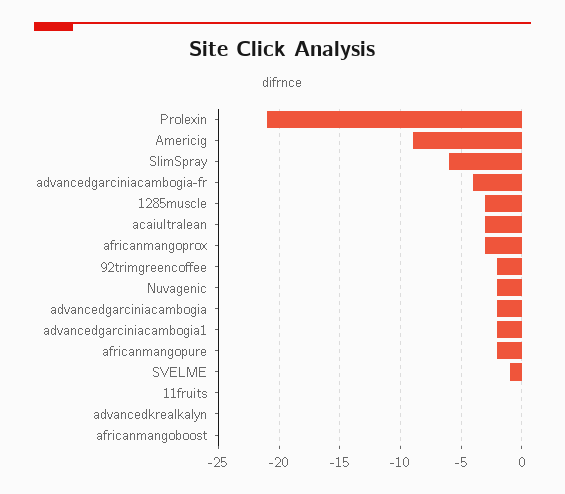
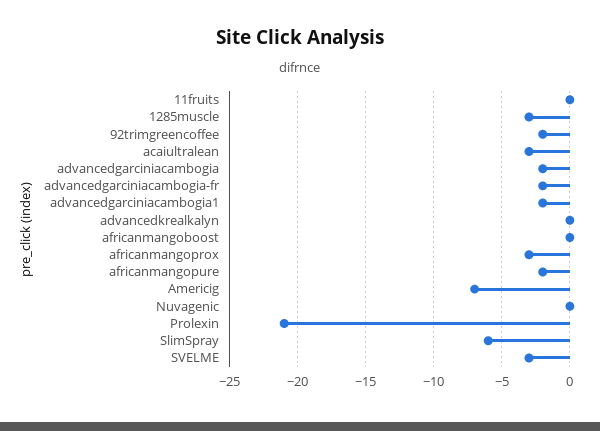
Americig: -9 -> -7
advancedgarciniacambogia-fr: -4 -> -2
Nuvagenic: -2 -> 0
SVELME: -1 -> -3

